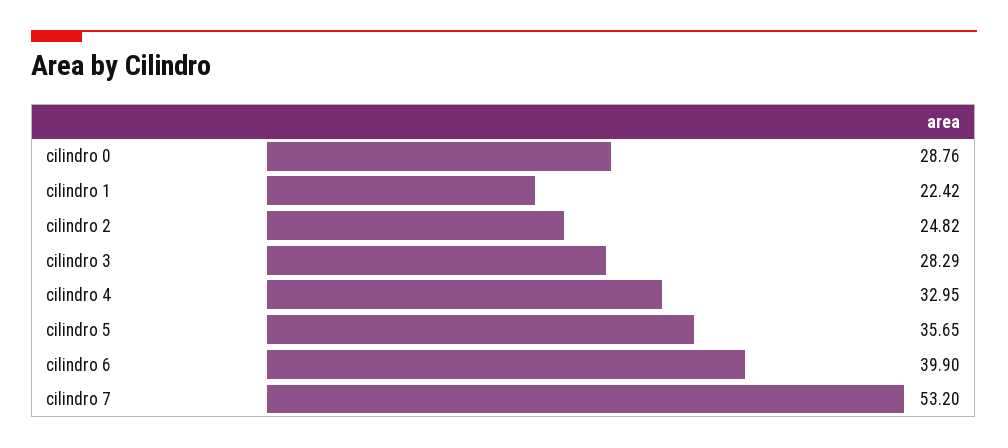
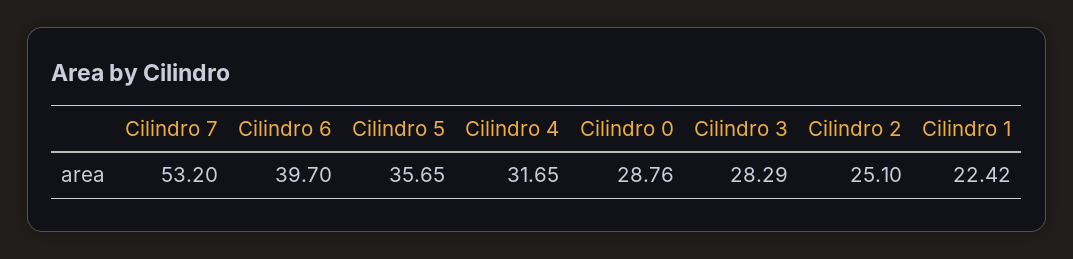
cilindro 2: 24.82 -> 25.1
cilindro 4: 32.95 -> 31.65
cilindro 6: 39.9 -> 39.7

